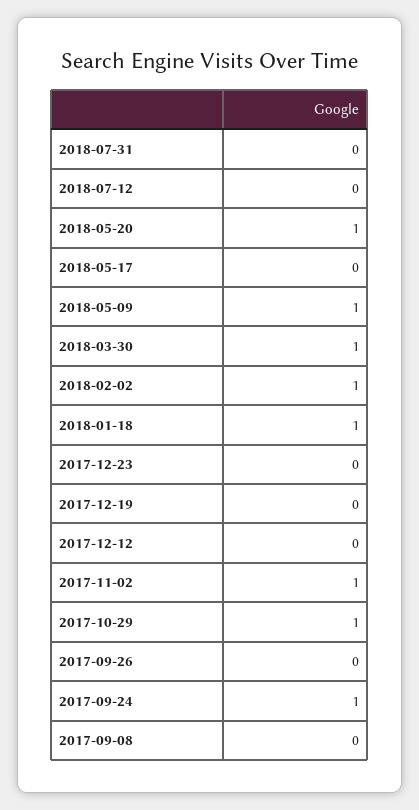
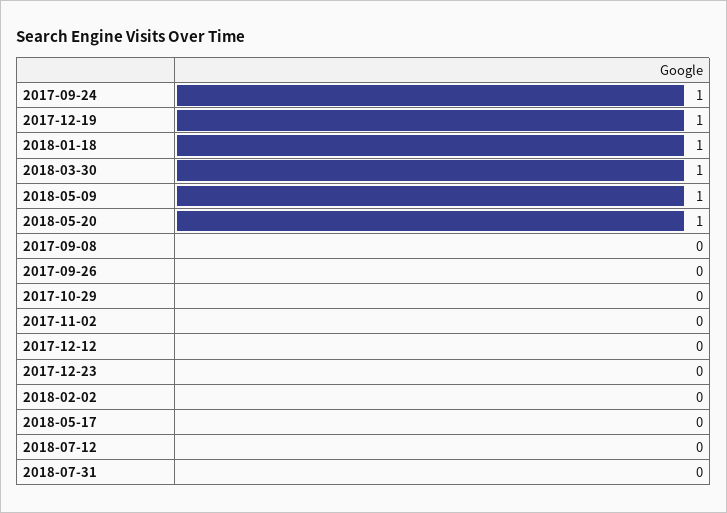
2018-02-02: 1 -> 0
2017-12-19: 0 -> 1
2017-11-02: 1 -> 0
2017-10-29: 1 -> 0

